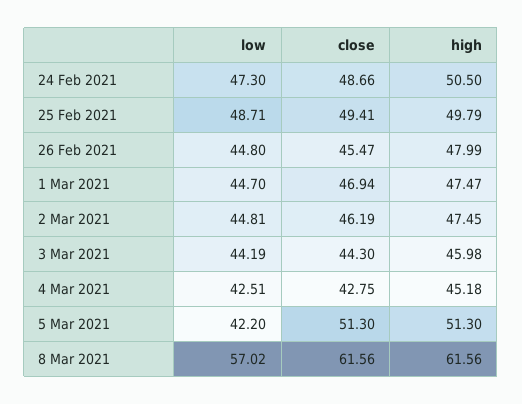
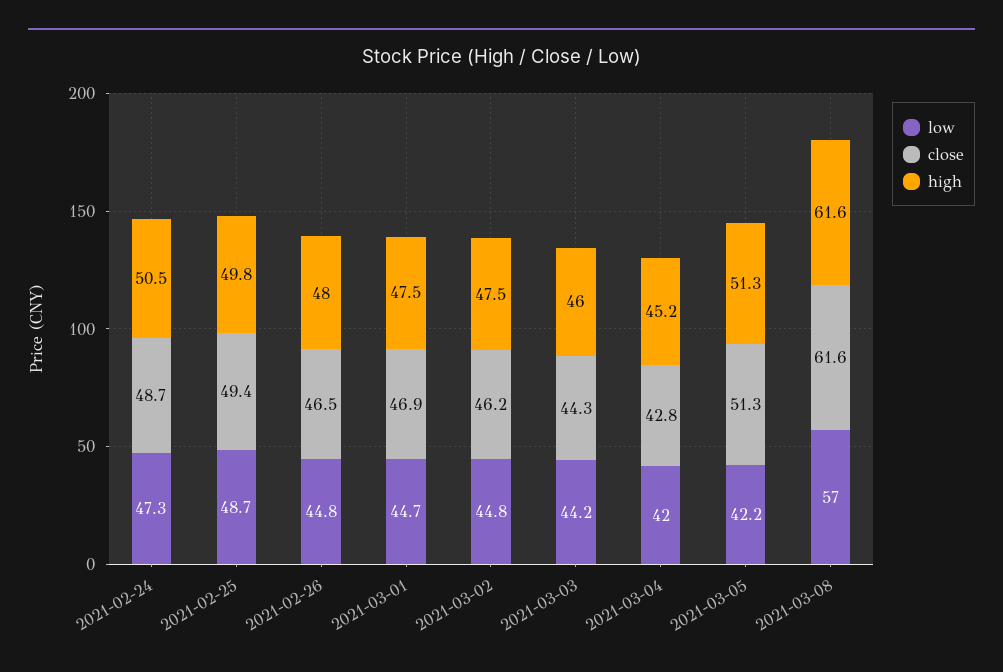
close, 26 Feb 2021: 45.47 -> 46.5
low, 4 Mar 2021: 42.51 -> 42

